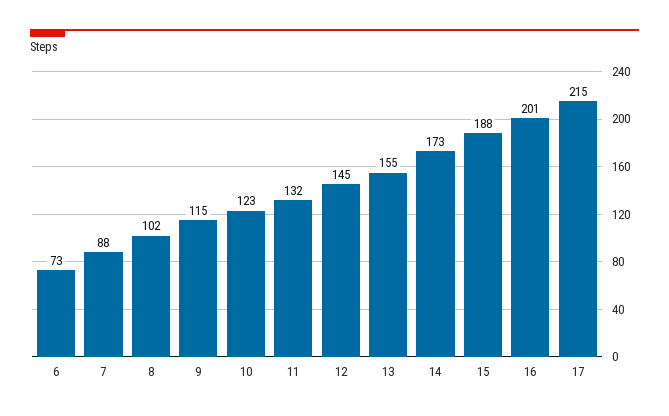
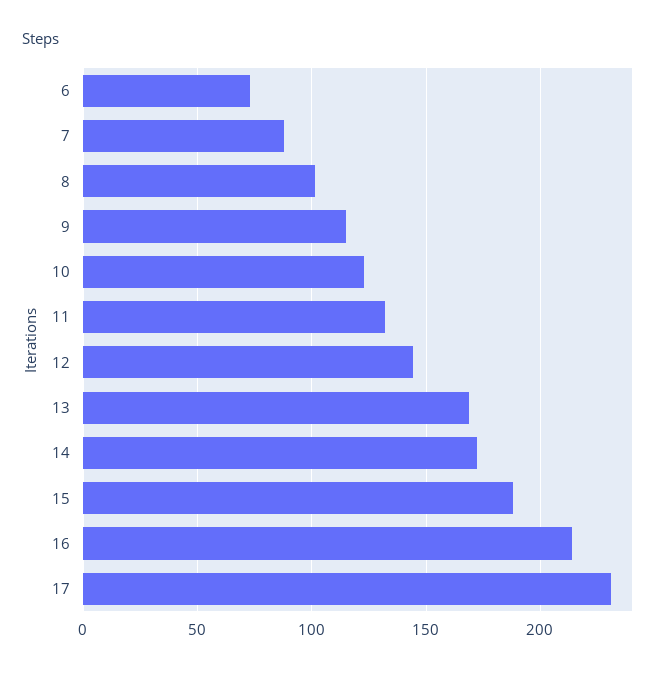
13: 155 -> 170
16: 201 -> 215
17: 215 -> 230

